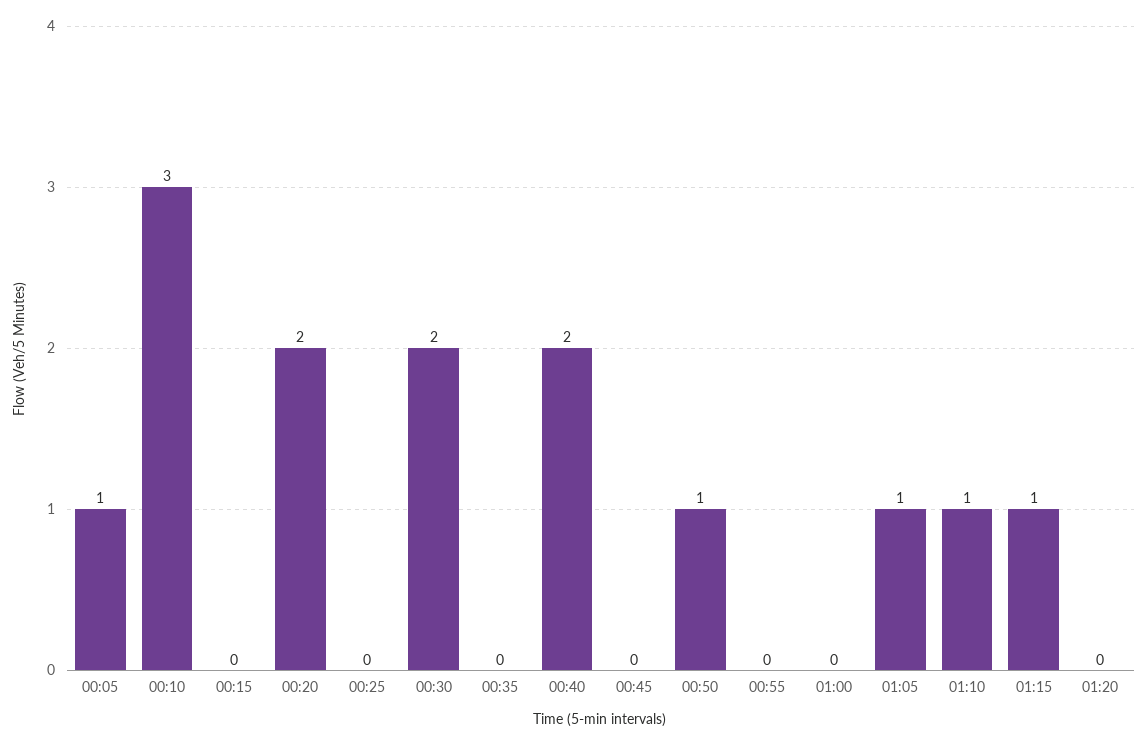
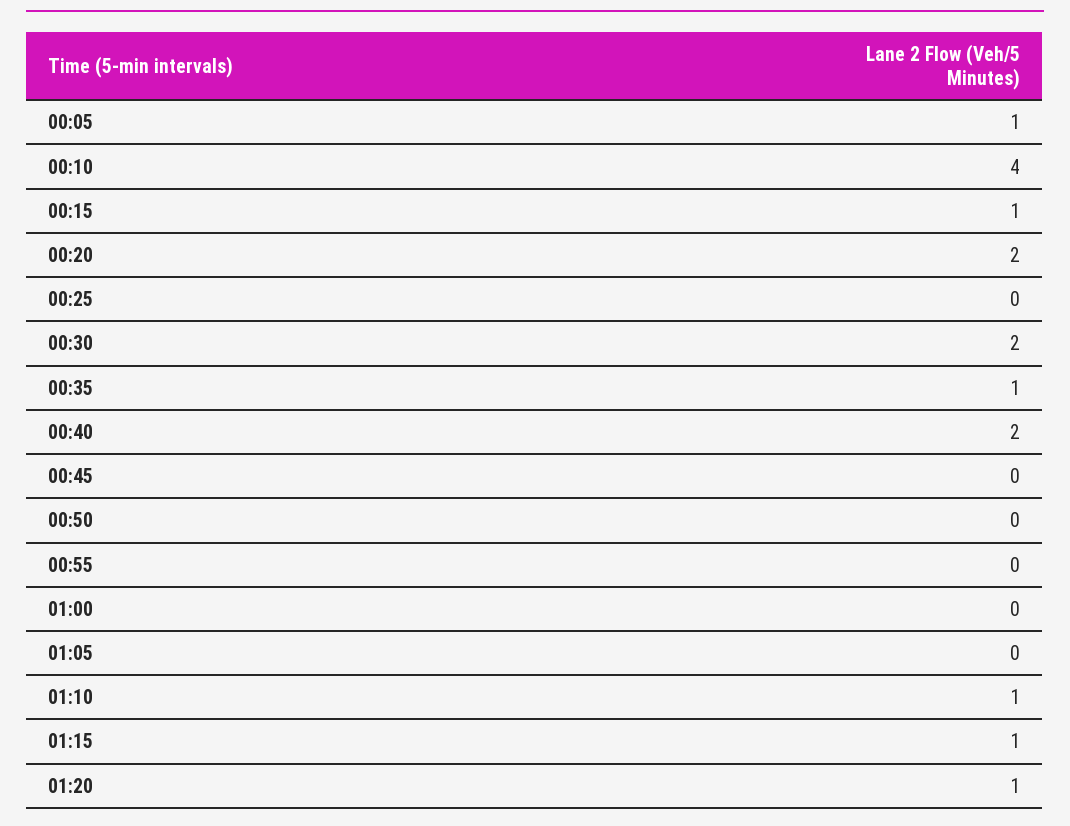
00:10: 3 -> 4
00:15: 0 -> 1
00:35: 0 -> 1
00:50: 1 -> 0
01:05: 1 -> 0
01:20: 0 -> 1

